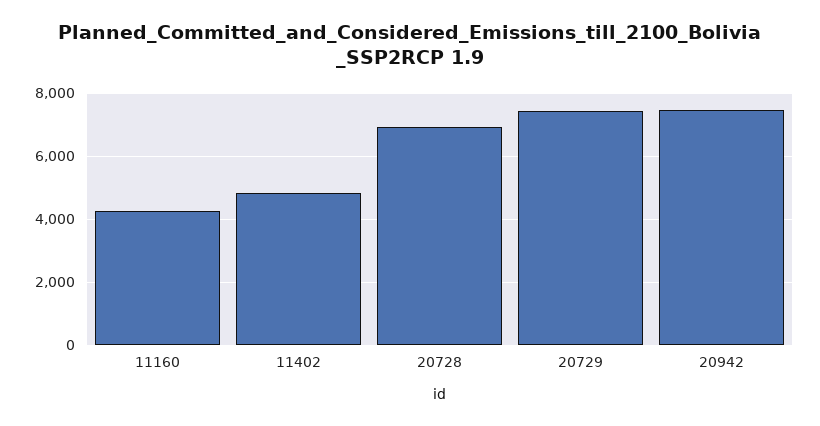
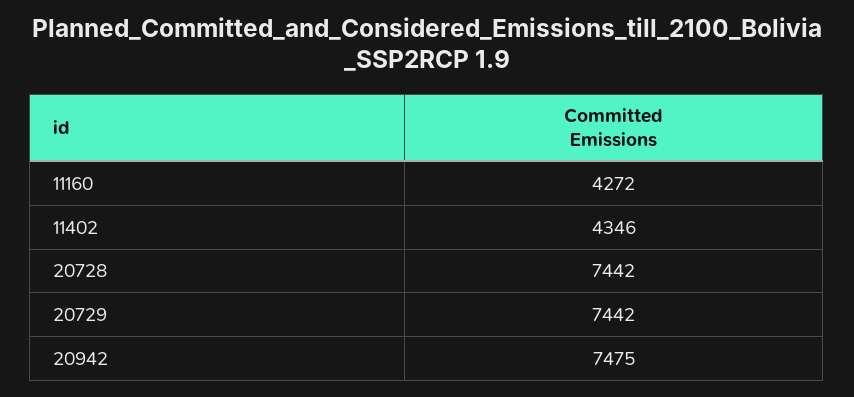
11402: 4800 -> 4346
20728: 7000 -> 7442

